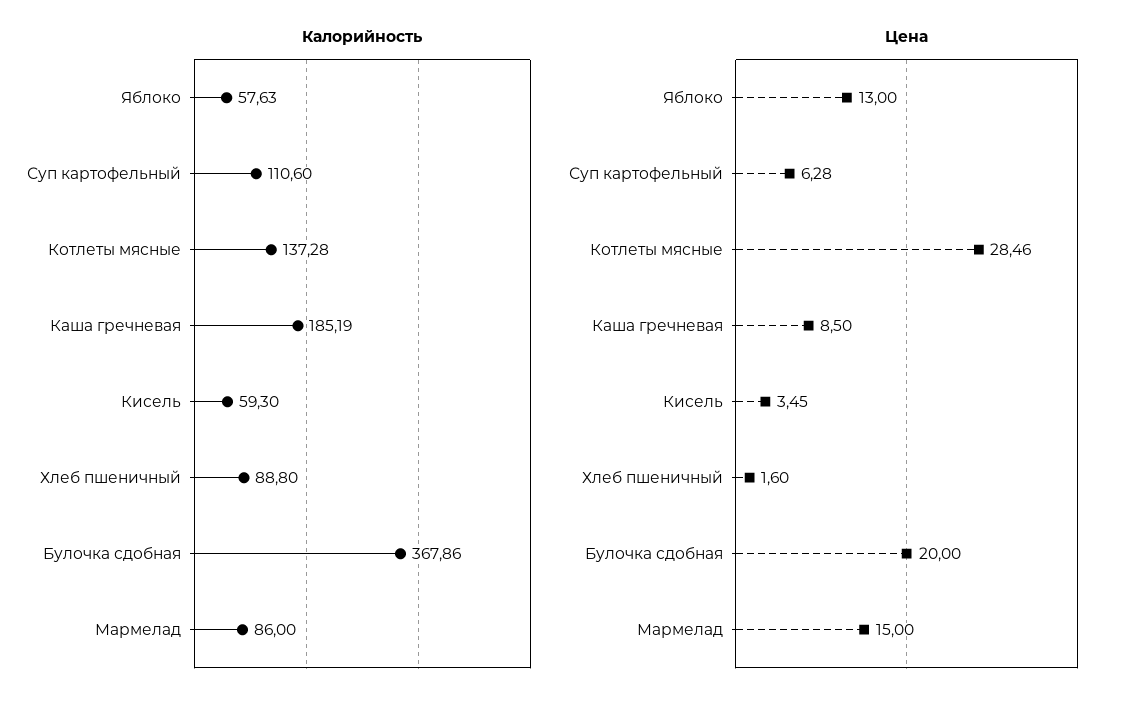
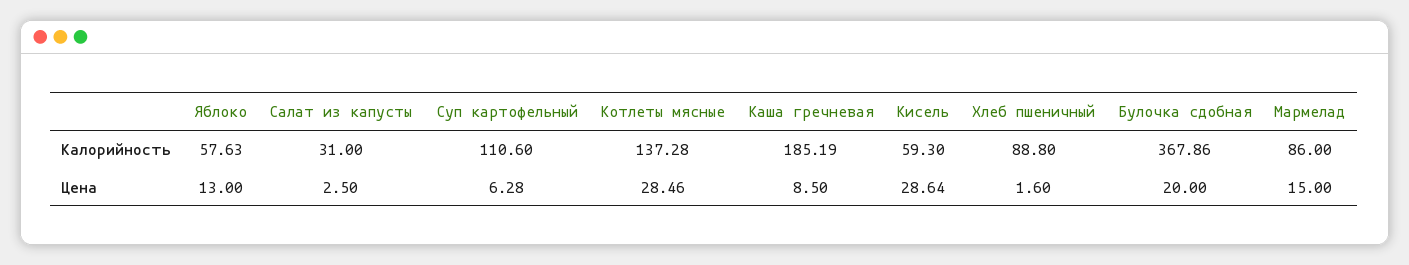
Цена, Кисель: 3.45 -> 28.64
Калорийность, Салат из капусты: none -> 31
Цена, Салат из капусты: none -> 2.5

